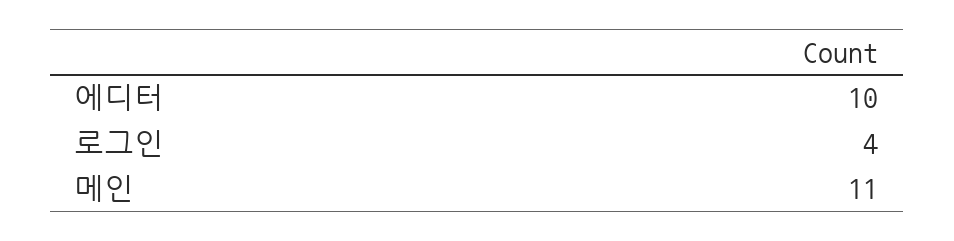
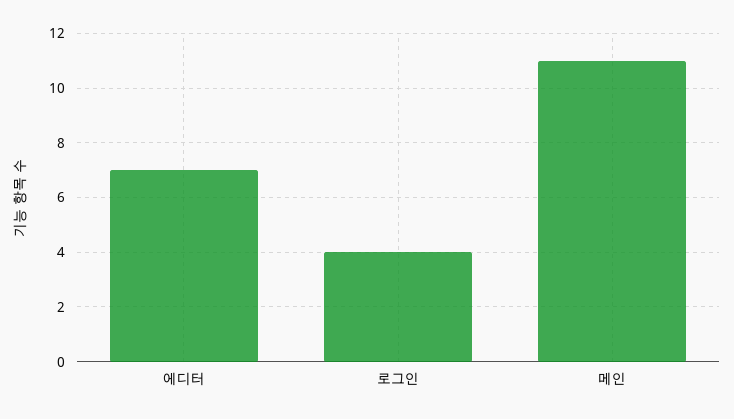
에디터: 10 -> 7

